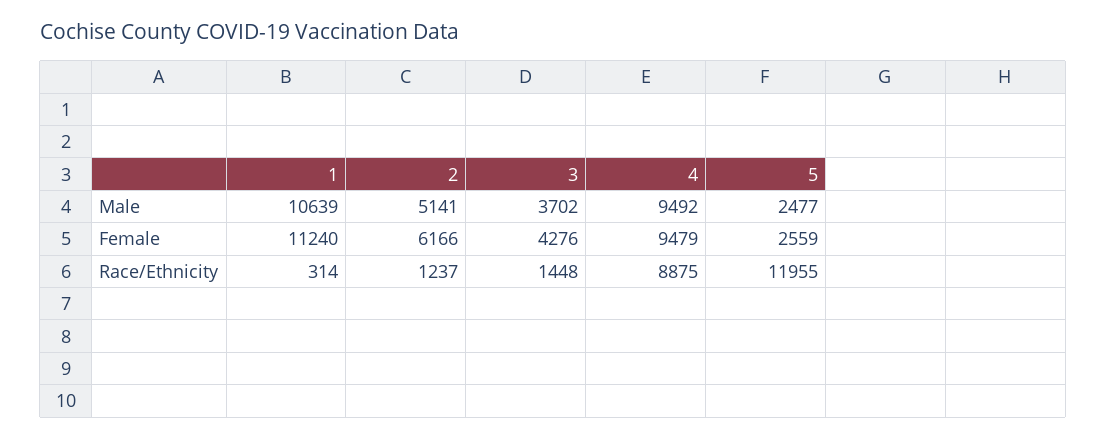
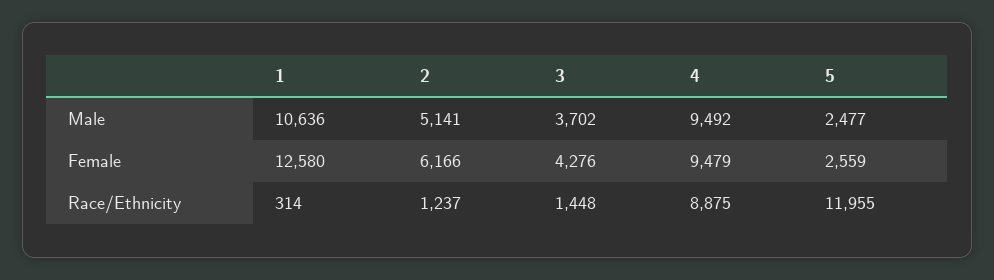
1, Male: 10639 -> 10636
1, Female: 11240 -> 12580

